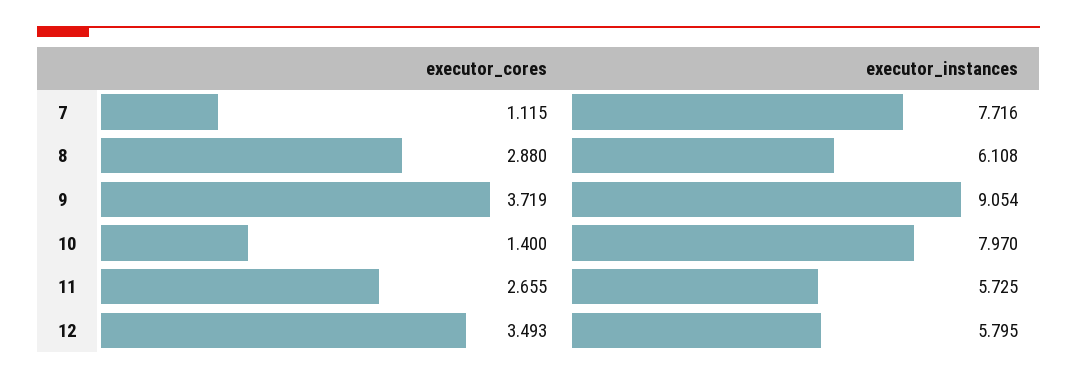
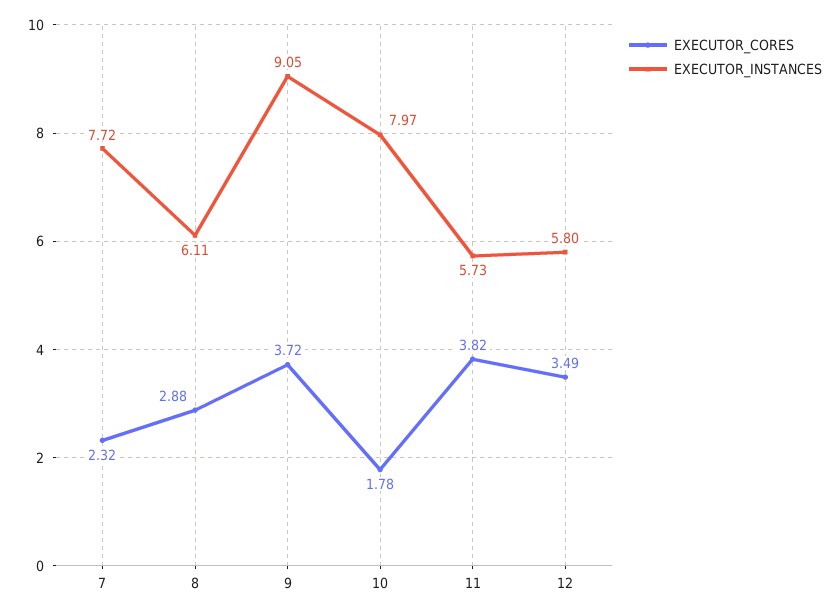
executor_cores, 7: 1.115 -> 2.32
executor_cores, 10: 1.4 -> 1.78
executor_cores, 11: 2.655 -> 3.82

